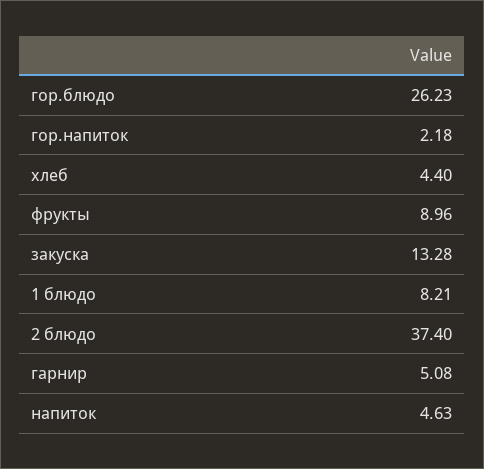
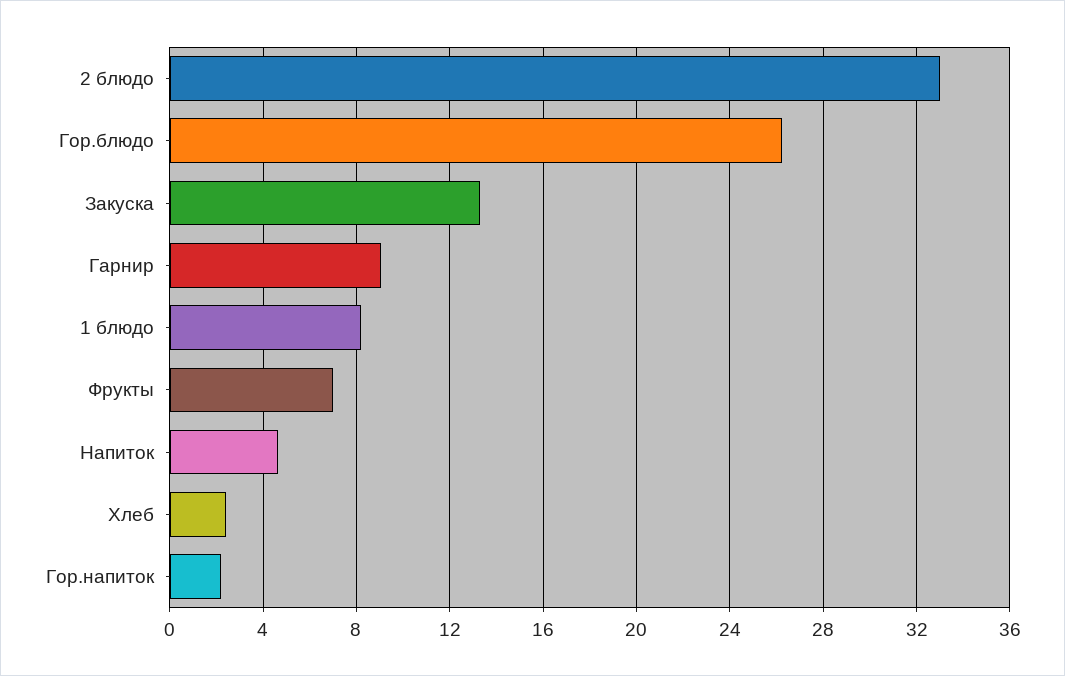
хлеб: 4.4 -> 2.5
фрукты: 8.96 -> 7
2 блюдо: 37.4 -> 33
гарнир: 5.08 -> 9

